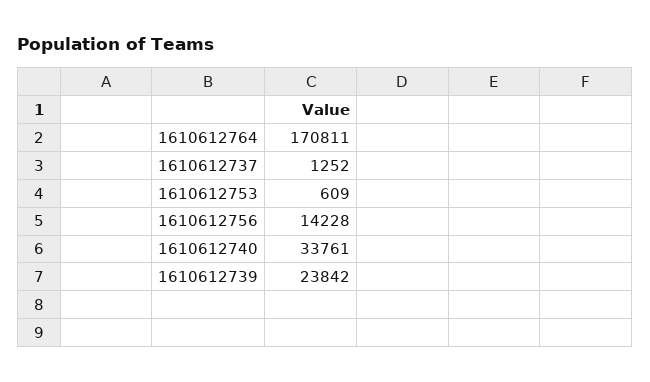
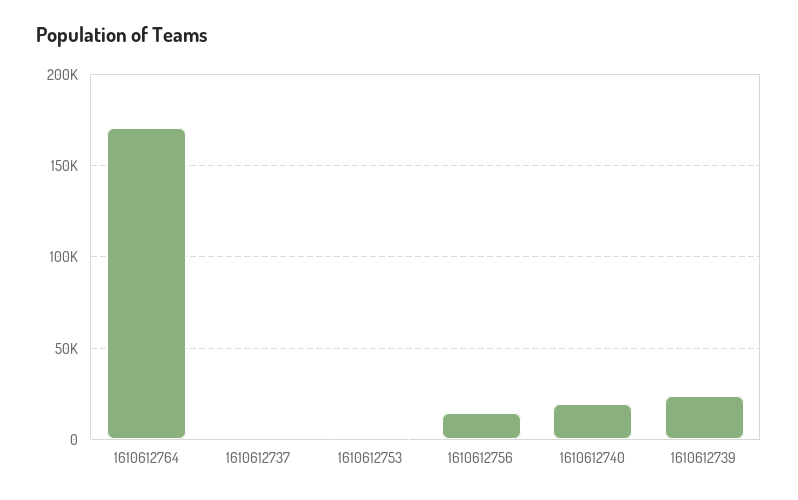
1610612740: 33761 -> 20000

